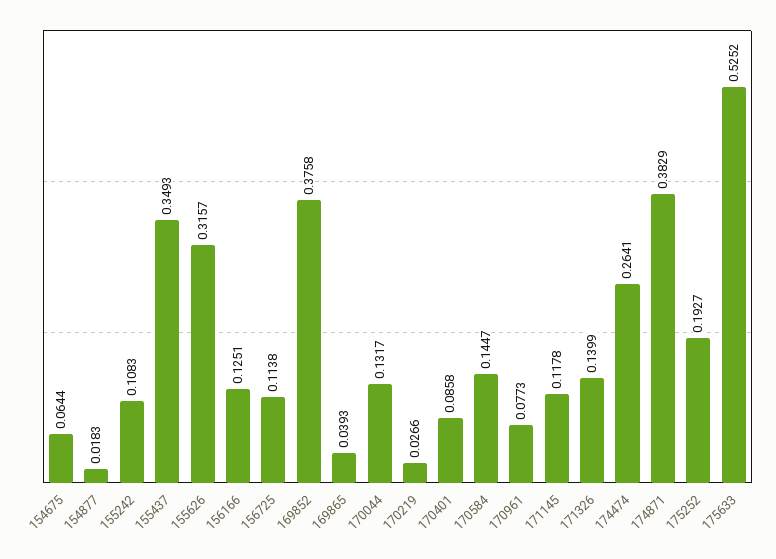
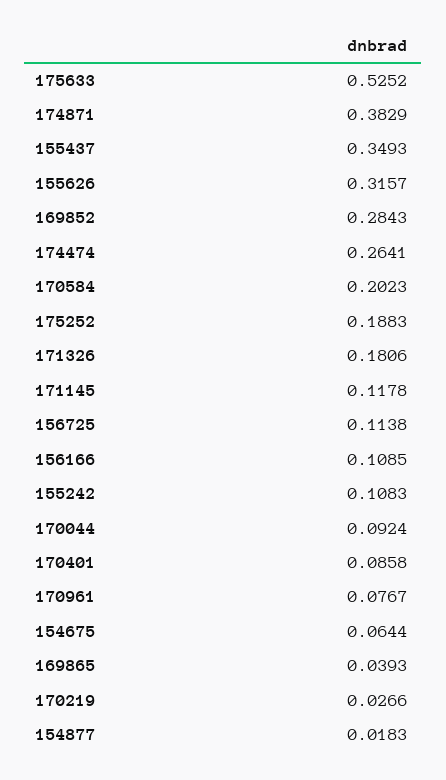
156166: 0.1251 -> 0.1085
169852: 0.3758 -> 0.2843
170044: 0.1317 -> 0.0924
170584: 0.1447 -> 0.2023
170961: 0.0773 -> 0.0767
171326: 0.1399 -> 0.1806
175252: 0.1927 -> 0.1883

